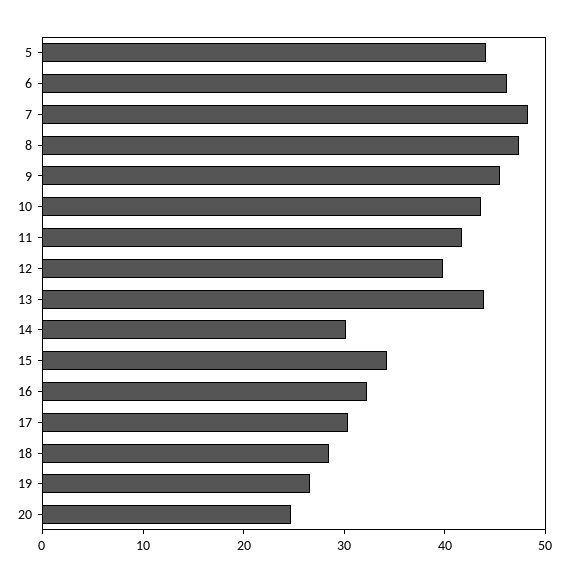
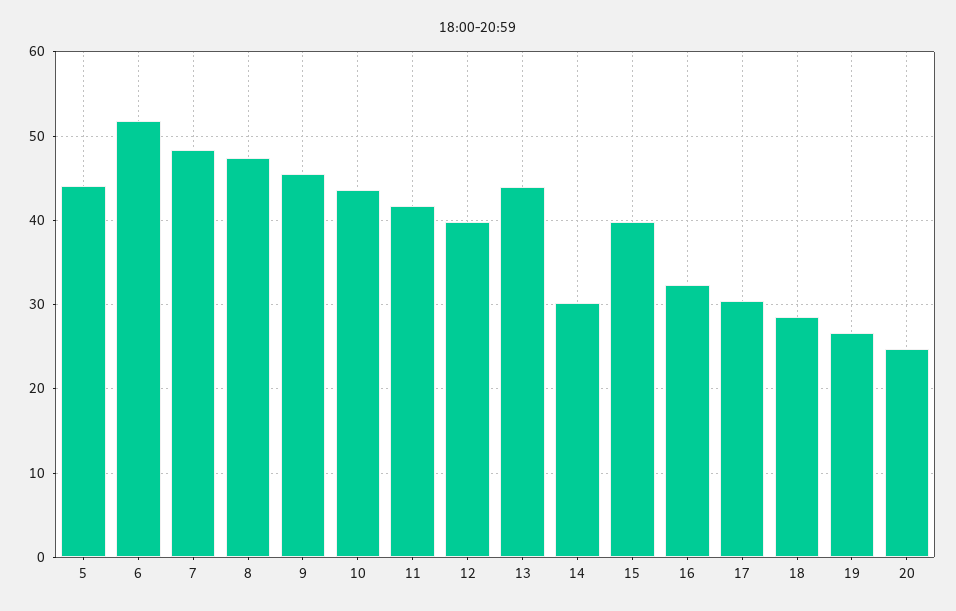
6: 46 -> 52
15: 34 -> 40

